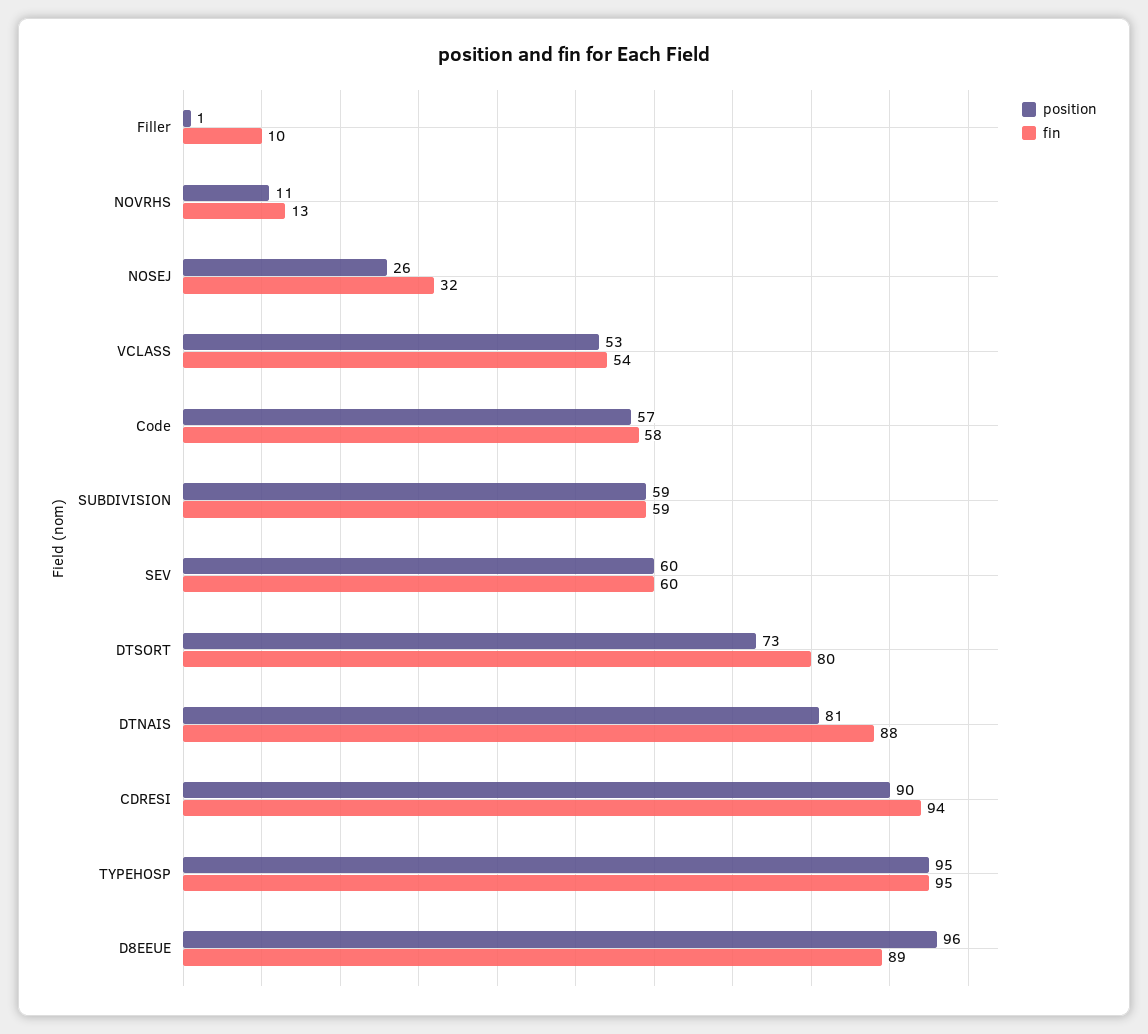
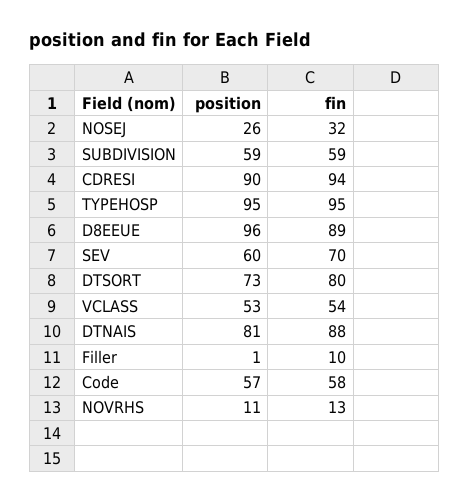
fin, SEV: 60 -> 70

